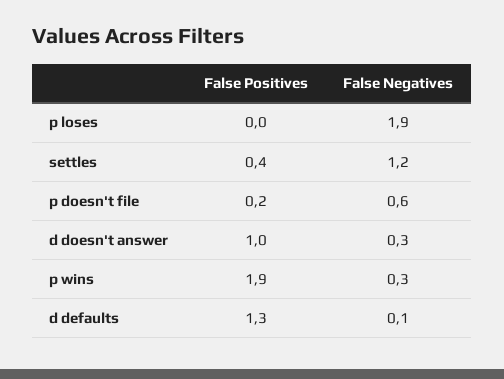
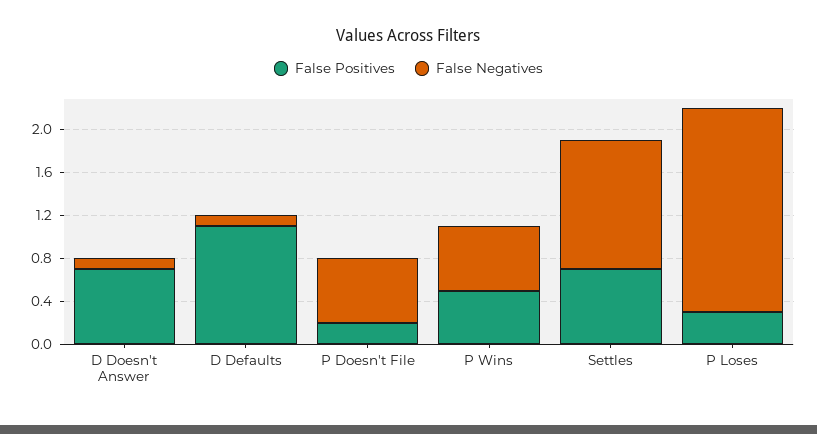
False Positives, p loses: 0 -> 0.3
False Positives, settles: 0.4 -> 0.7
False Positives, d doesn't answer: 1 -> 0.7
False Negatives, d doesn't answer: 0.3 -> 0.1
False Positives, p wins: 1.9 -> 0.5
False Negatives, p wins: 0.3 -> 0.6
False Positives, d defaults: 1.3 -> 1.1

